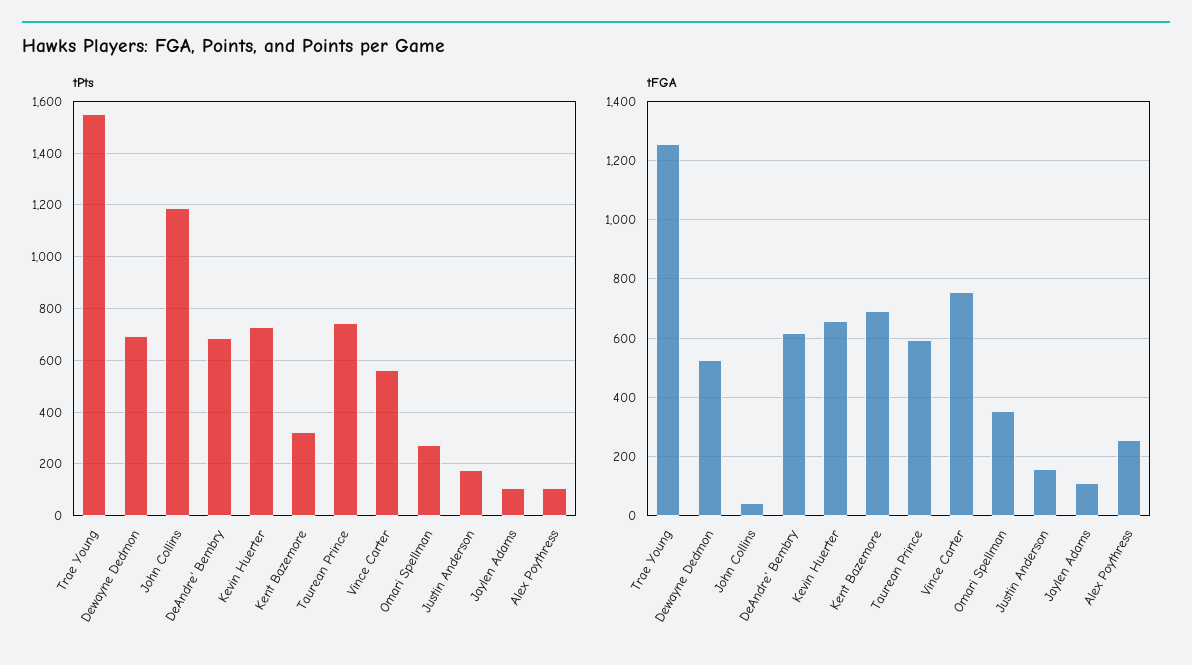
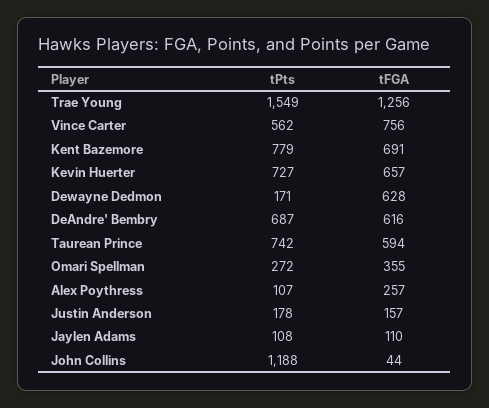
tPts, Dewayne Dedmon: 700 -> 171
tPts, Kent Bazemore: 325 -> 779
tFGA, Dewayne Dedmon: 525 -> 628

